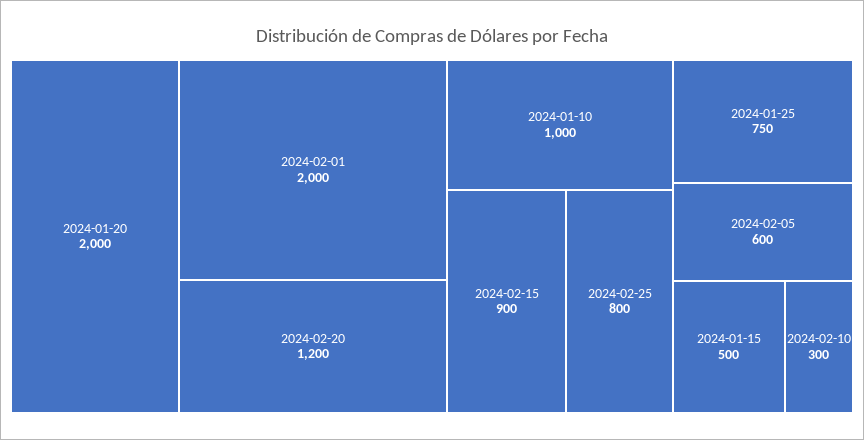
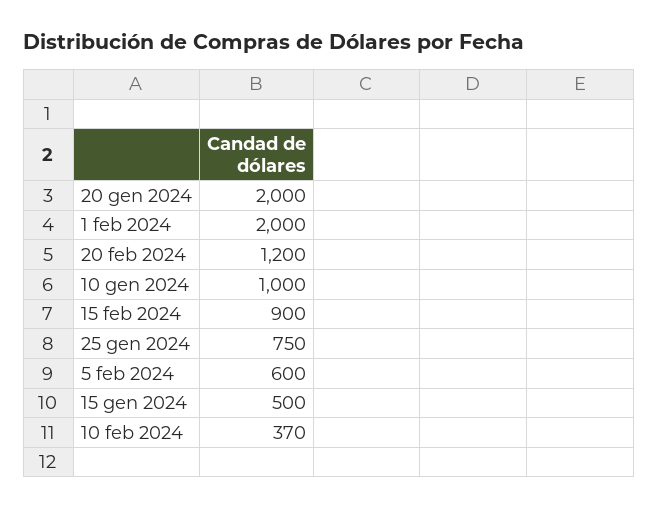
2024-02-25: 800 -> none
2024-02-10: 300 -> 370

